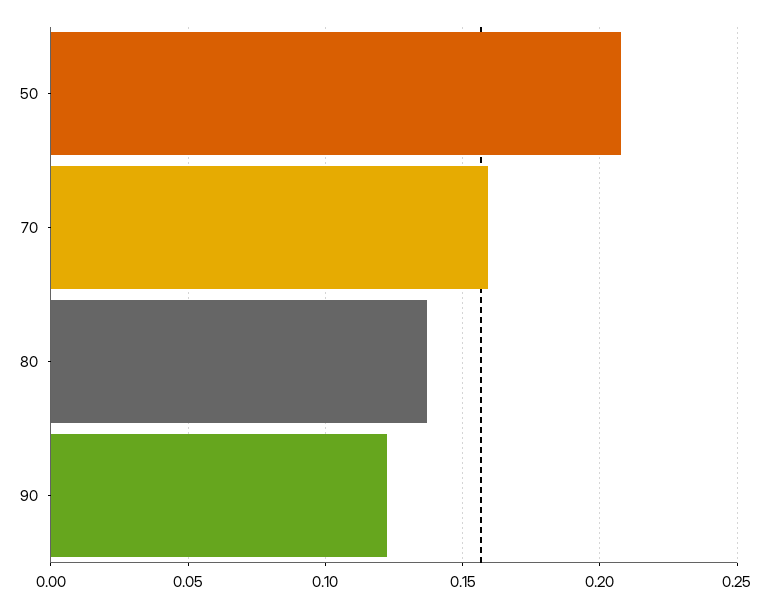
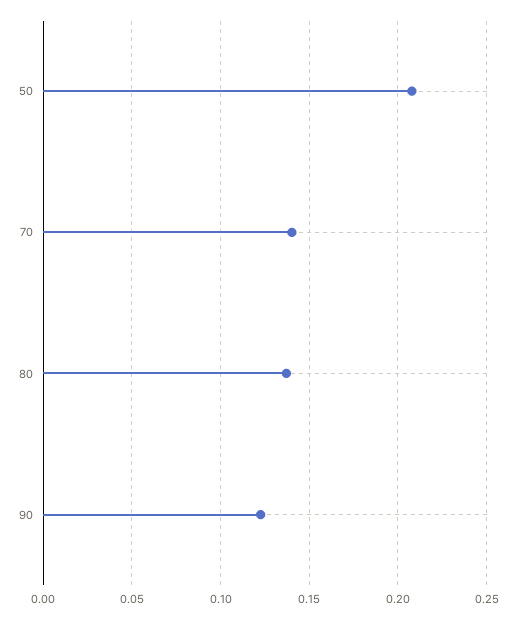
70: 0.16 -> 0.14

